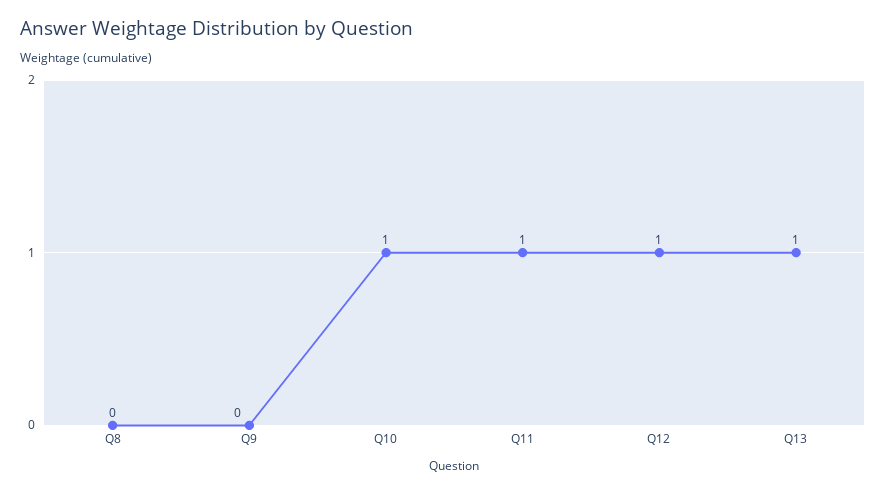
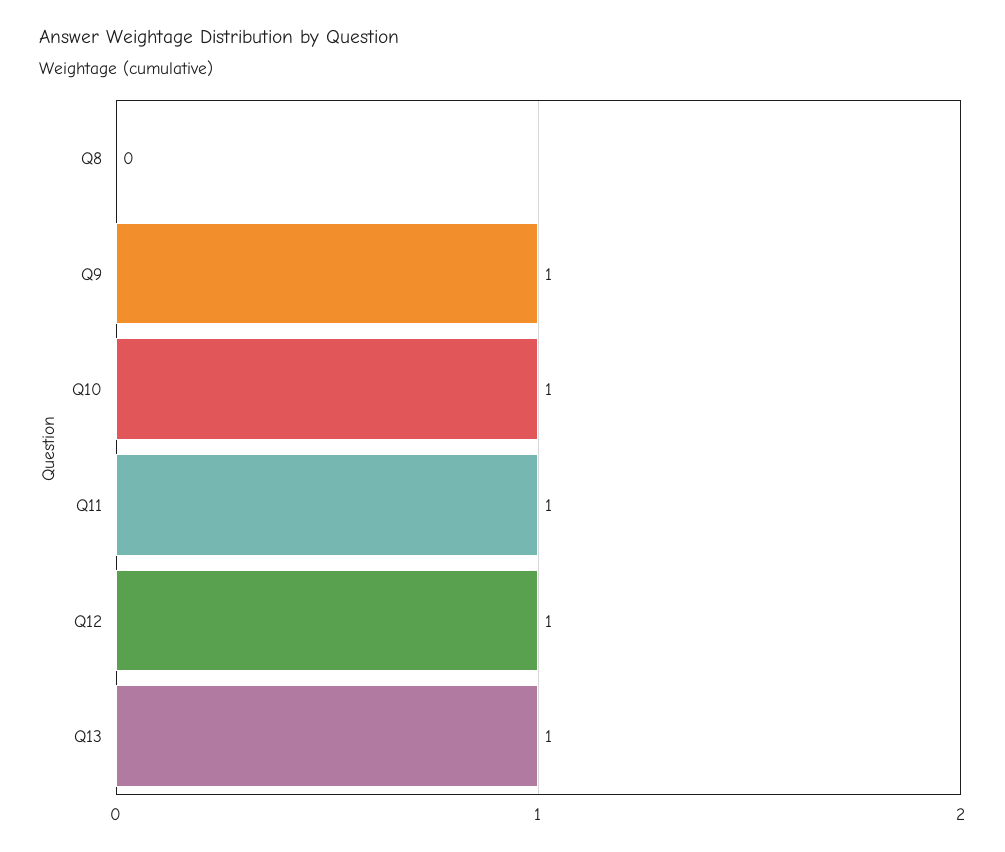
Q9: 0 -> 1

